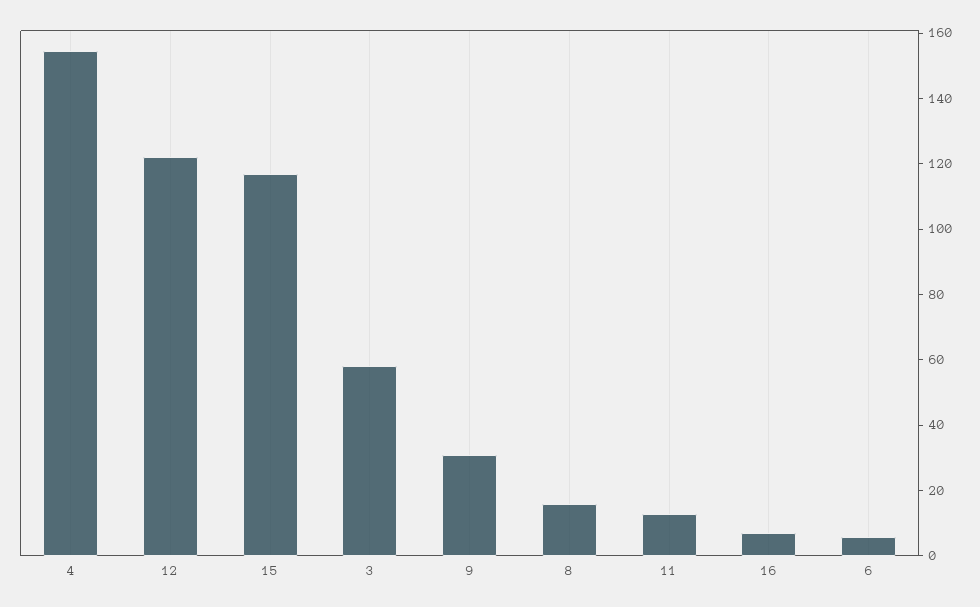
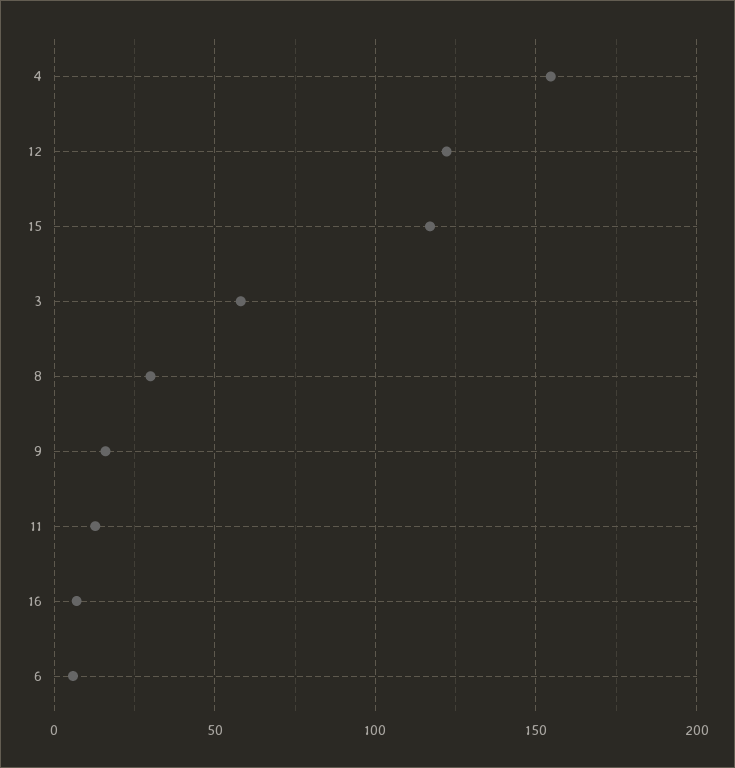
9: 30 -> 15
8: 15 -> 30

